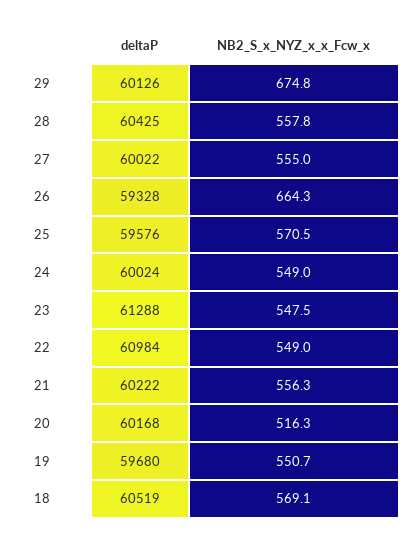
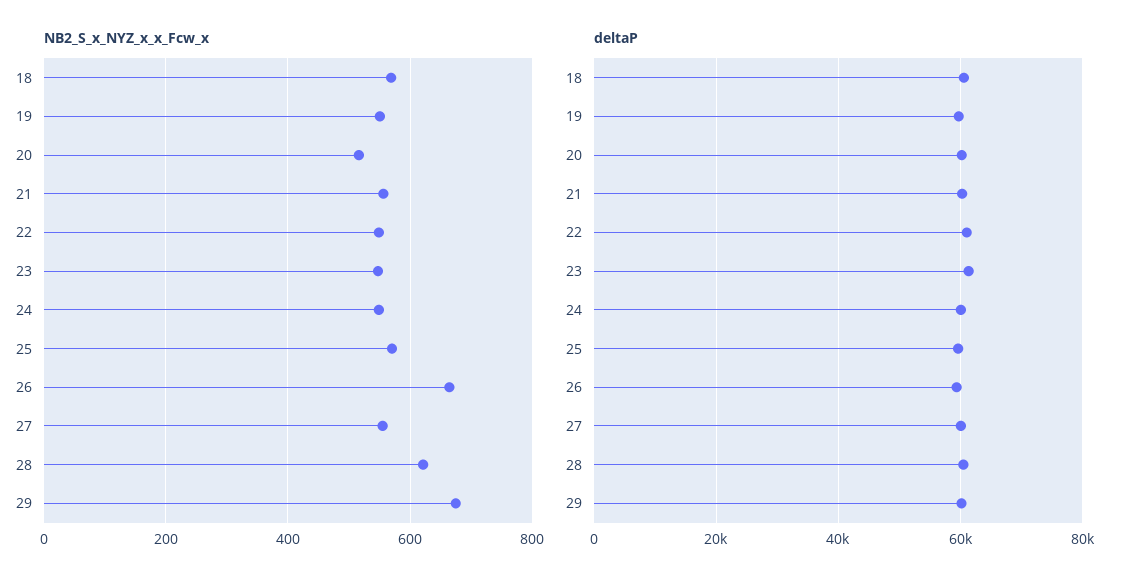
NB2_S_x_NYZ_x_x_Fcw_x, 28: 557.8 -> 620

